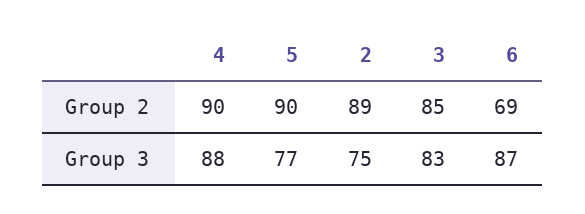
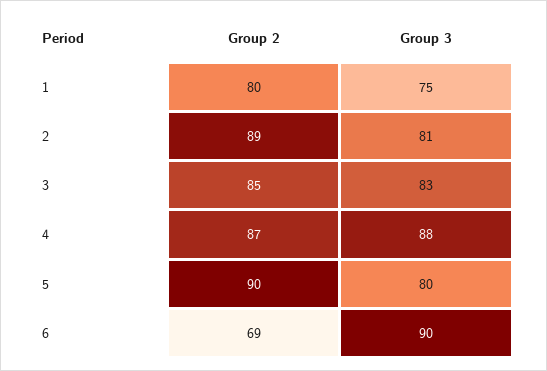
4, Group 2: 90 -> 87
5, Group 3: 77 -> 80
2, Group 3: 75 -> 81
6, Group 3: 87 -> 90
1, Group 2: none -> 80
1, Group 3: none -> 75

